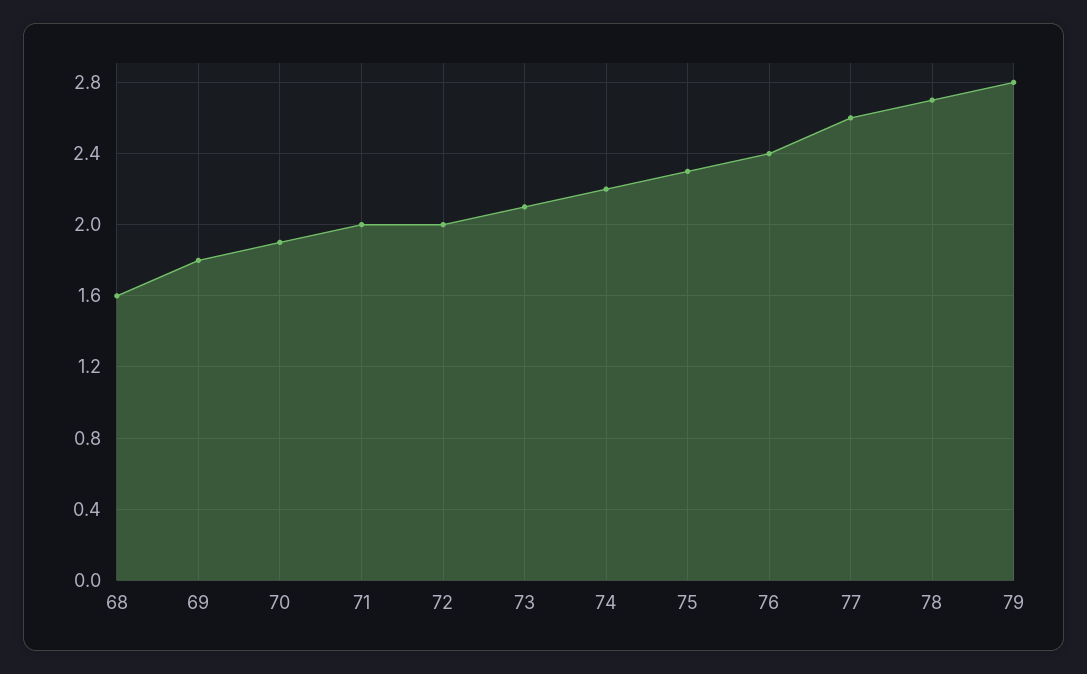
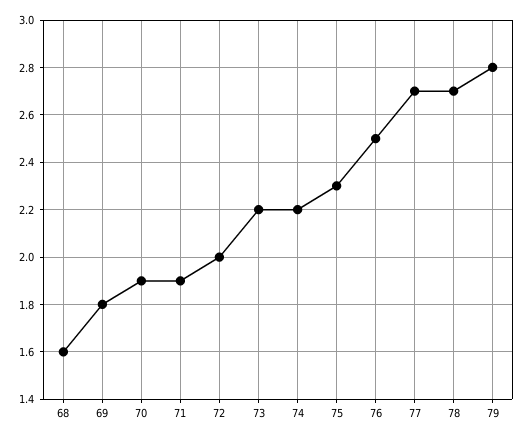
71: 2 -> 1.9
73: 2.1 -> 2.2
76: 2.4 -> 2.5
77: 2.6 -> 2.7

